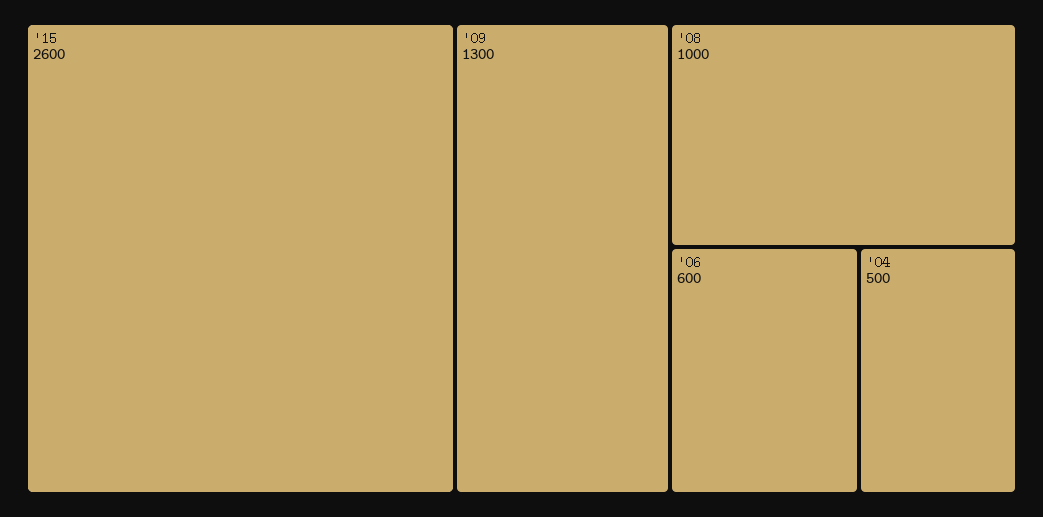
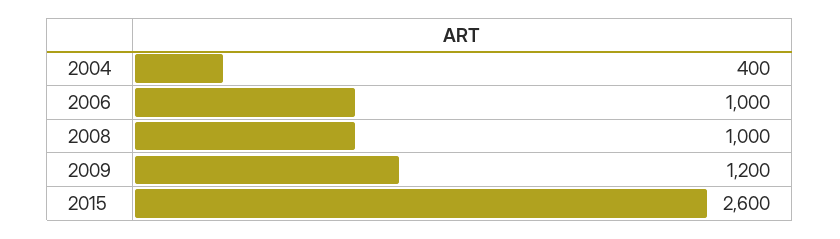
'09: 1300 -> 1200
'06: 600 -> 1000
'04: 500 -> 400

